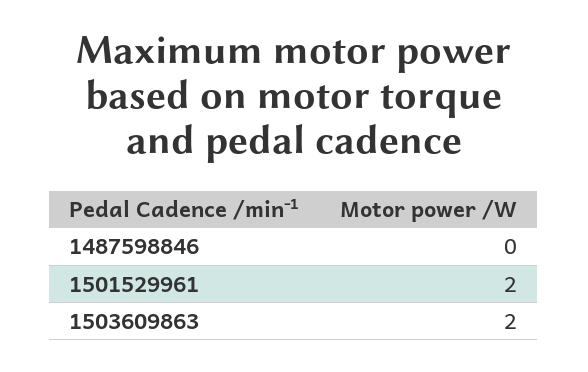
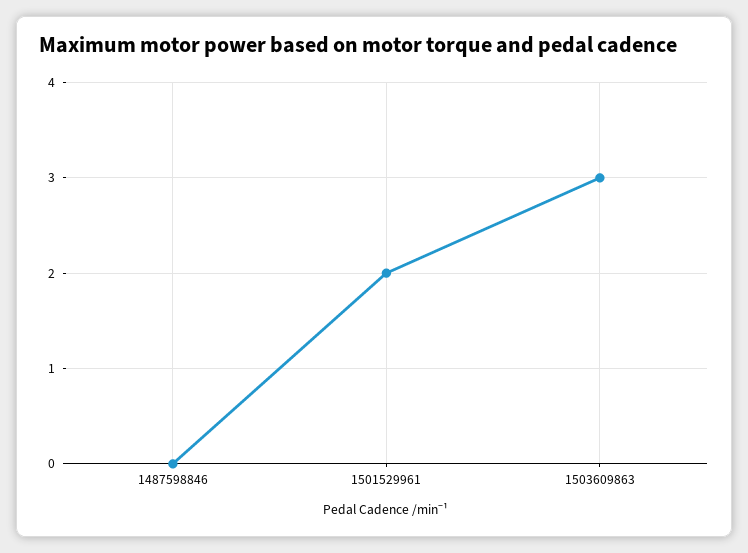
1503609863: 2 -> 3

